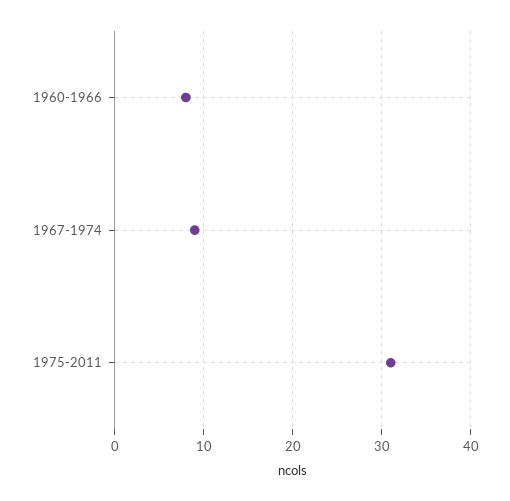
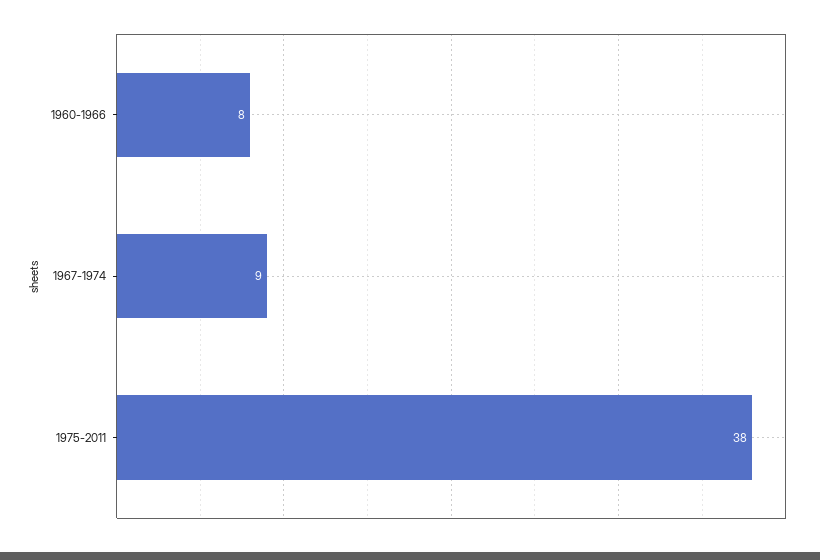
1975-2011: 31 -> 38

